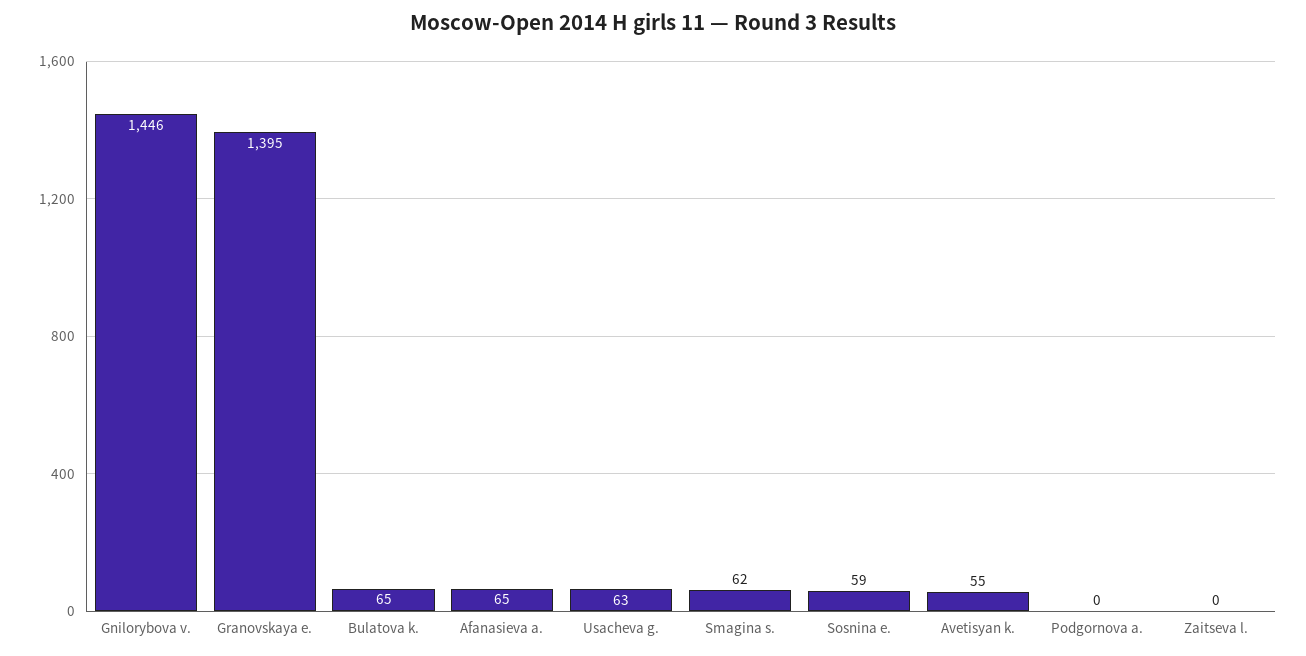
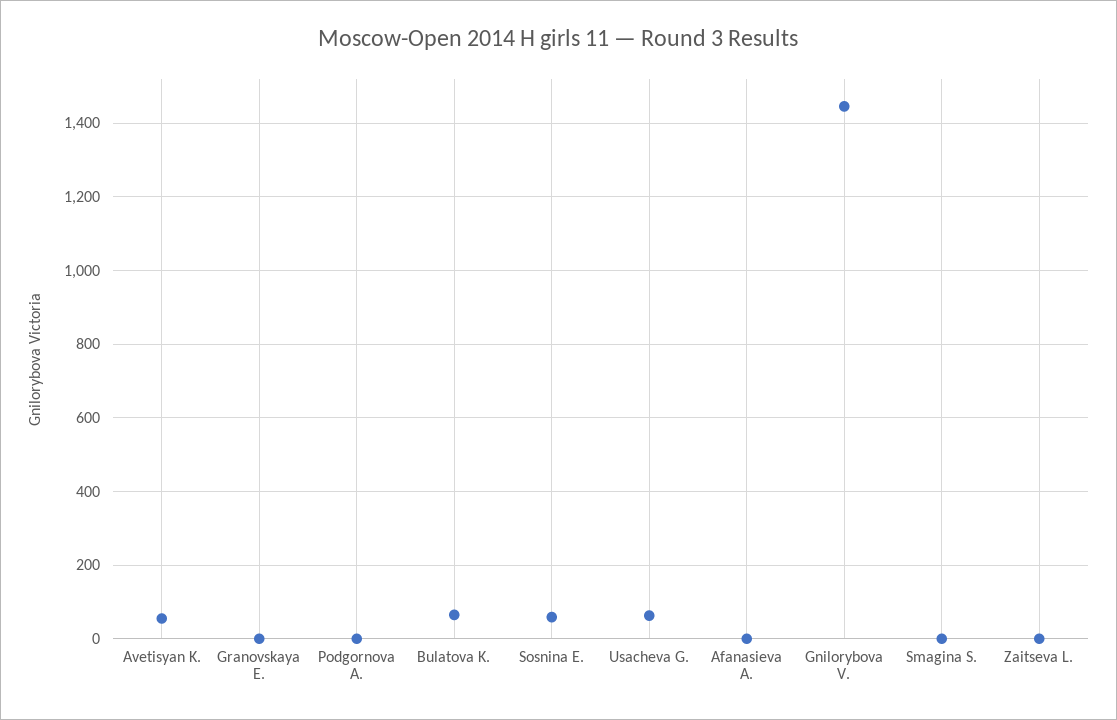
Granovskaya e.: 1395 -> 0
Afanasieva a.: 65 -> 0
Smagina s.: 62 -> 0

